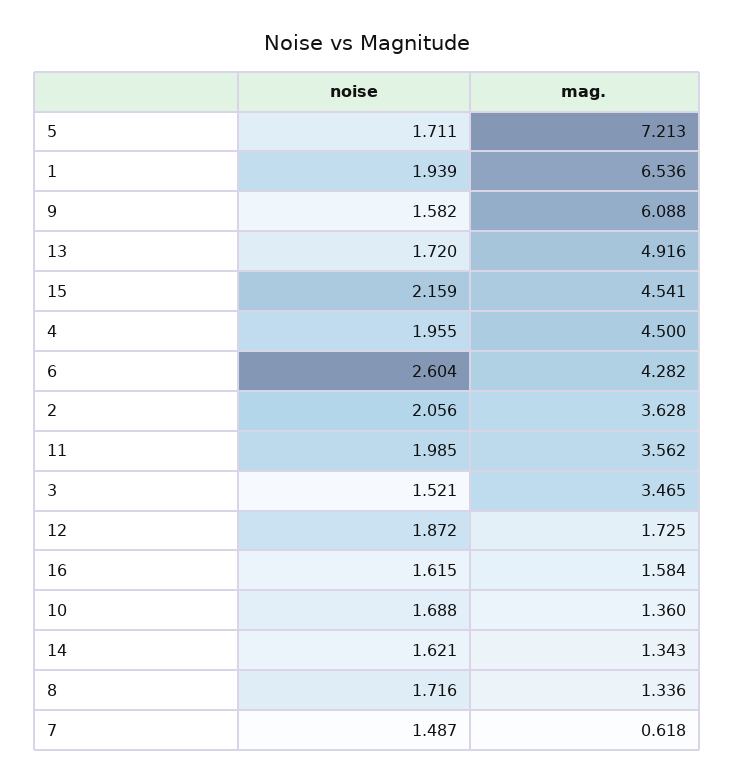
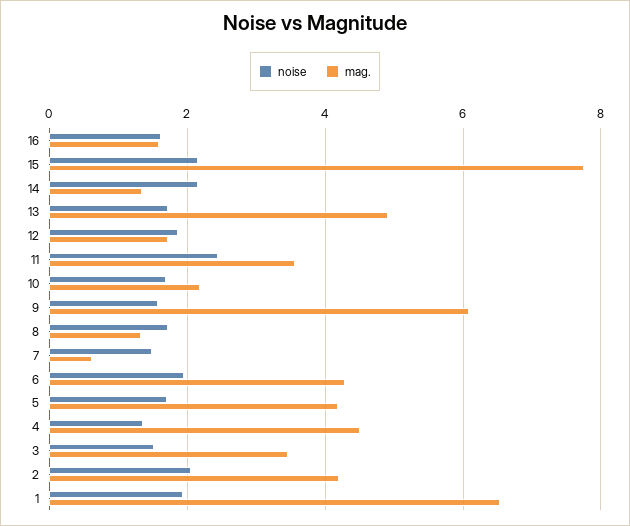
mag., 5: 7.213 -> 4.2
mag., 15: 4.541 -> 7.8
noise, 4: 1.955 -> 1.4
noise, 6: 2.604 -> 2
mag., 2: 3.628 -> 4.2
noise, 11: 1.985 -> 2.4
mag., 10: 1.36 -> 2.2
noise, 14: 1.621 -> 2.2

